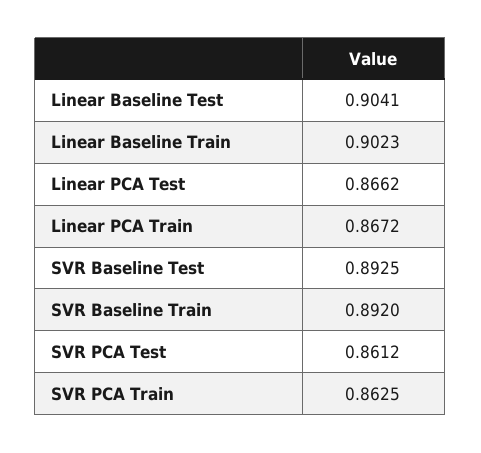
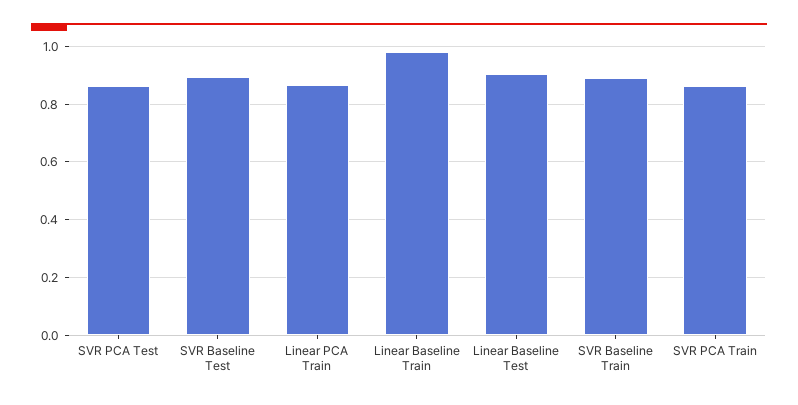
Linear Baseline Train: 0.9023 -> 0.975
Linear PCA Test: 0.8662 -> none

